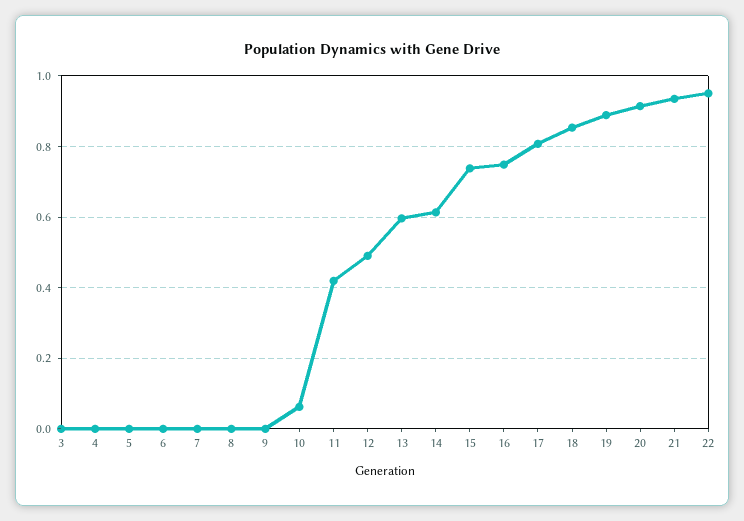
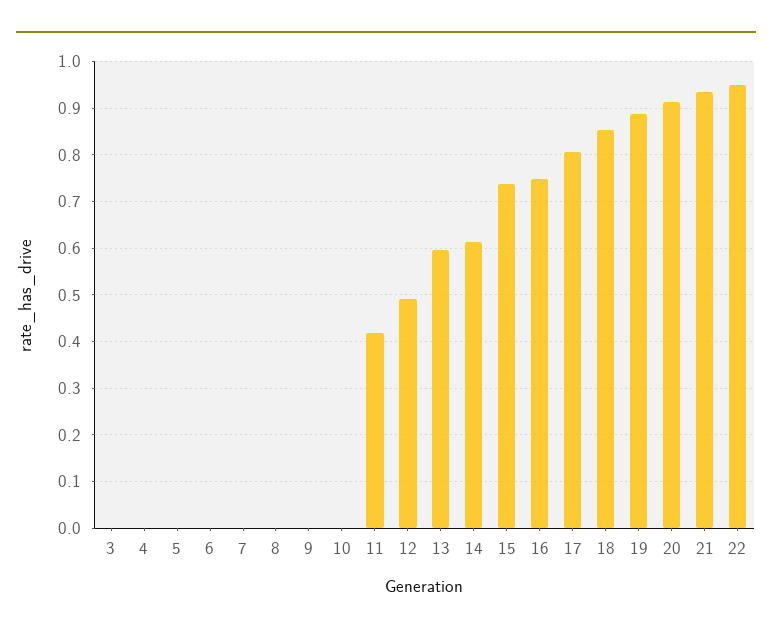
10: 0.06 -> 0

